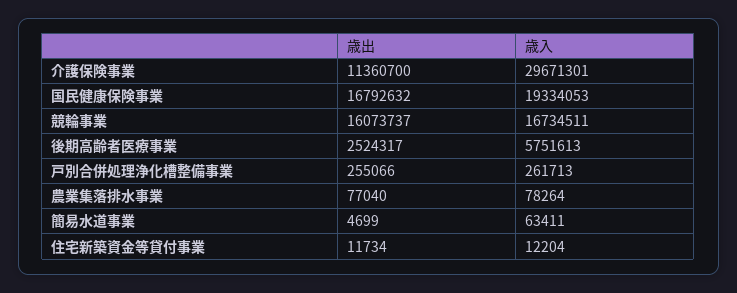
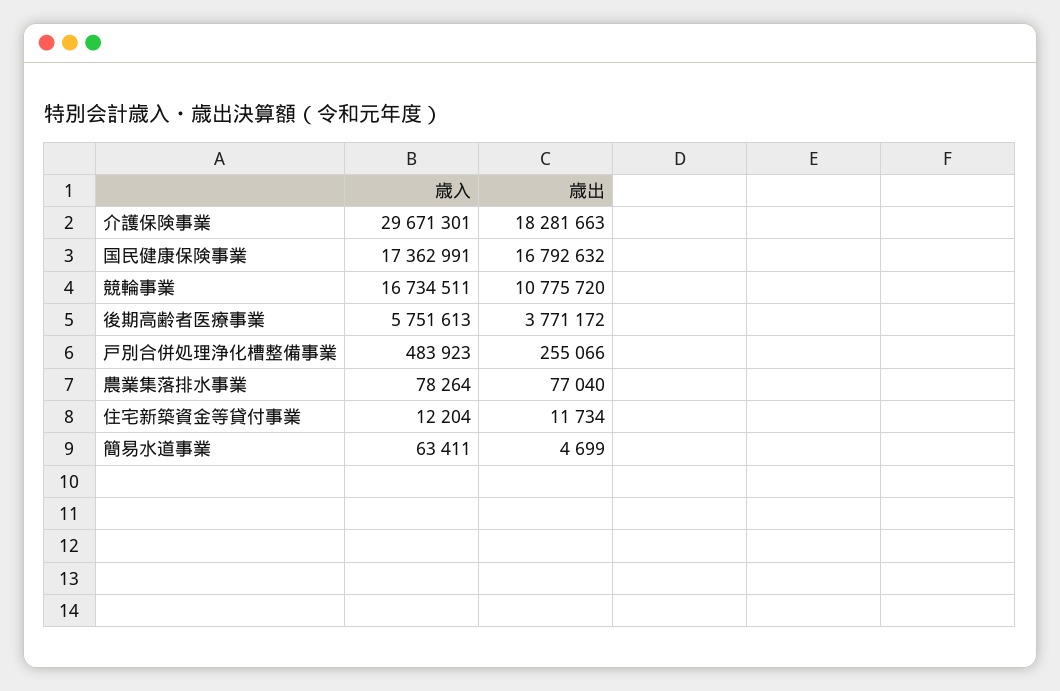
歳出, 介護保険事業: 11360700 -> 18281663
歳入, 国民健康保険事業: 19334053 -> 17362991
歳出, 競輪事業: 16073737 -> 10775720
歳出, 後期高齢者医療事業: 2524317 -> 3771172
歳入, 戸別合併処理浄化槽整備事業: 261713 -> 483923

